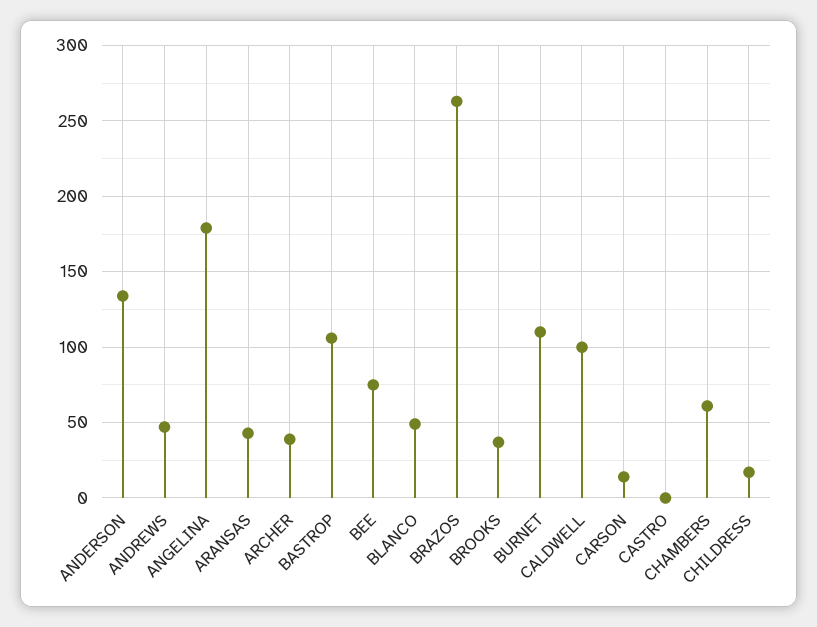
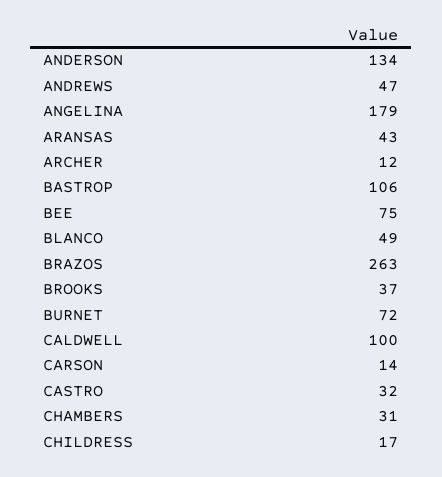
ARCHER: 40 -> 12
BURNET: 110 -> 72
CASTRO: 0 -> 32
CHAMBERS: 60 -> 31

